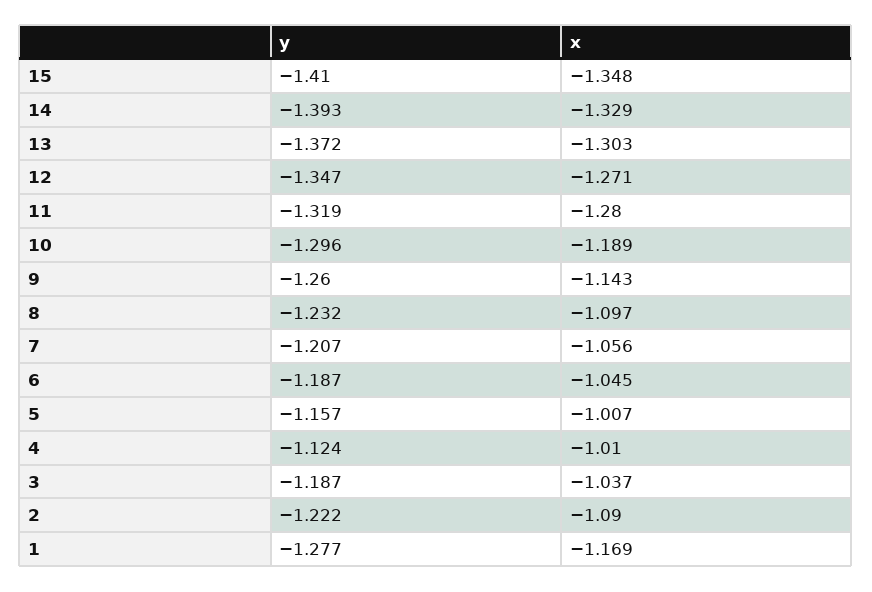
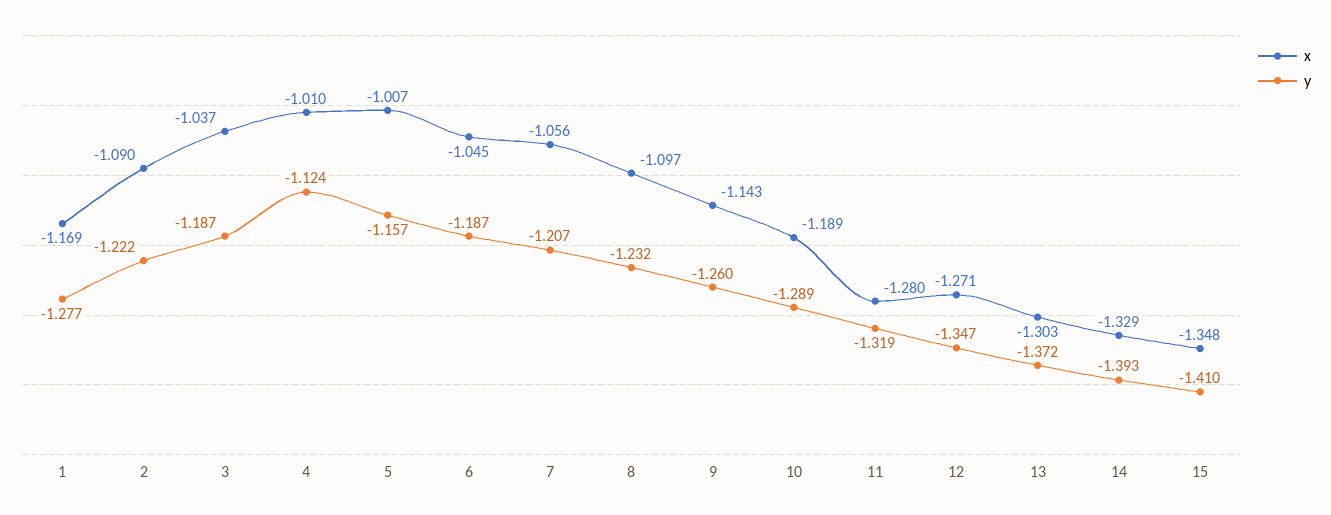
y, 10: -1.296 -> -1.289

